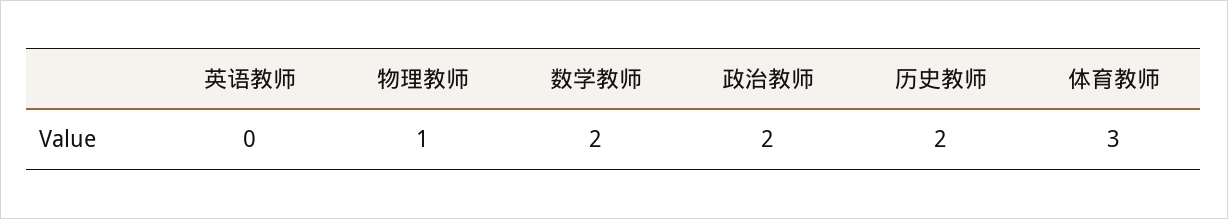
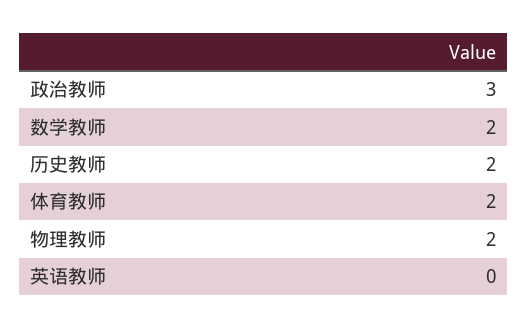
物理教师: 1 -> 2
政治教师: 2 -> 3
体育教师: 3 -> 2

